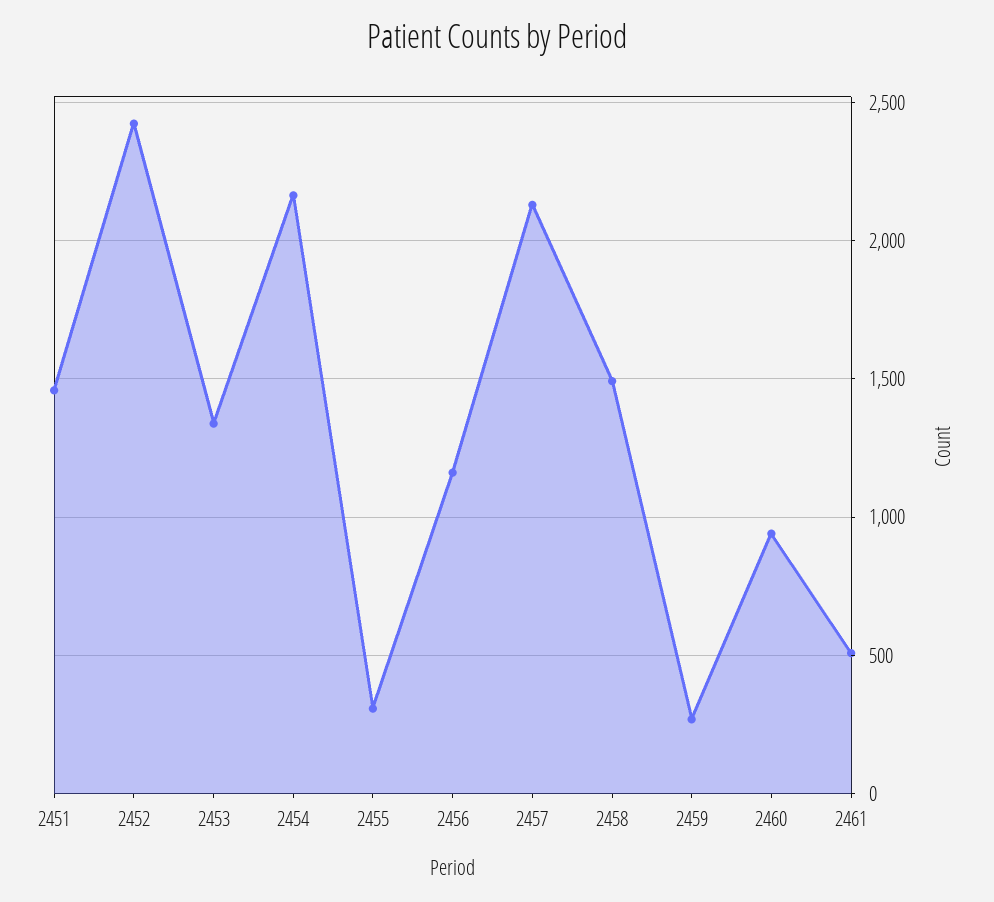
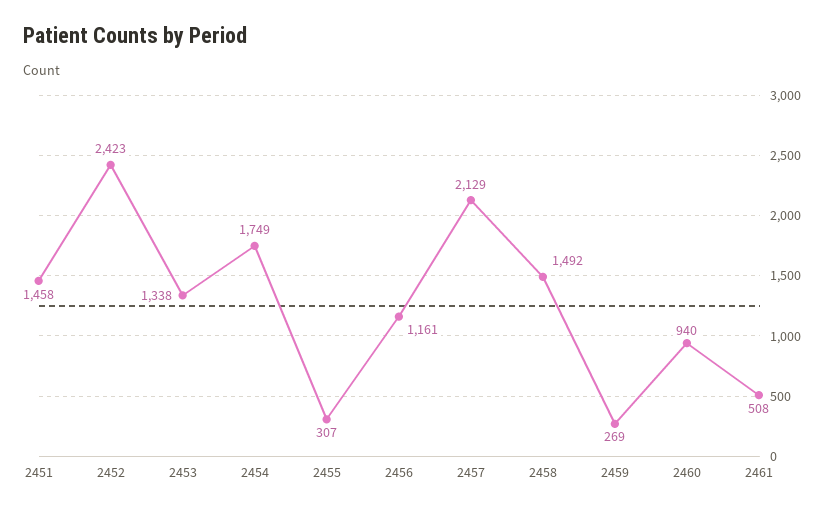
2454: 2150 -> 1749

